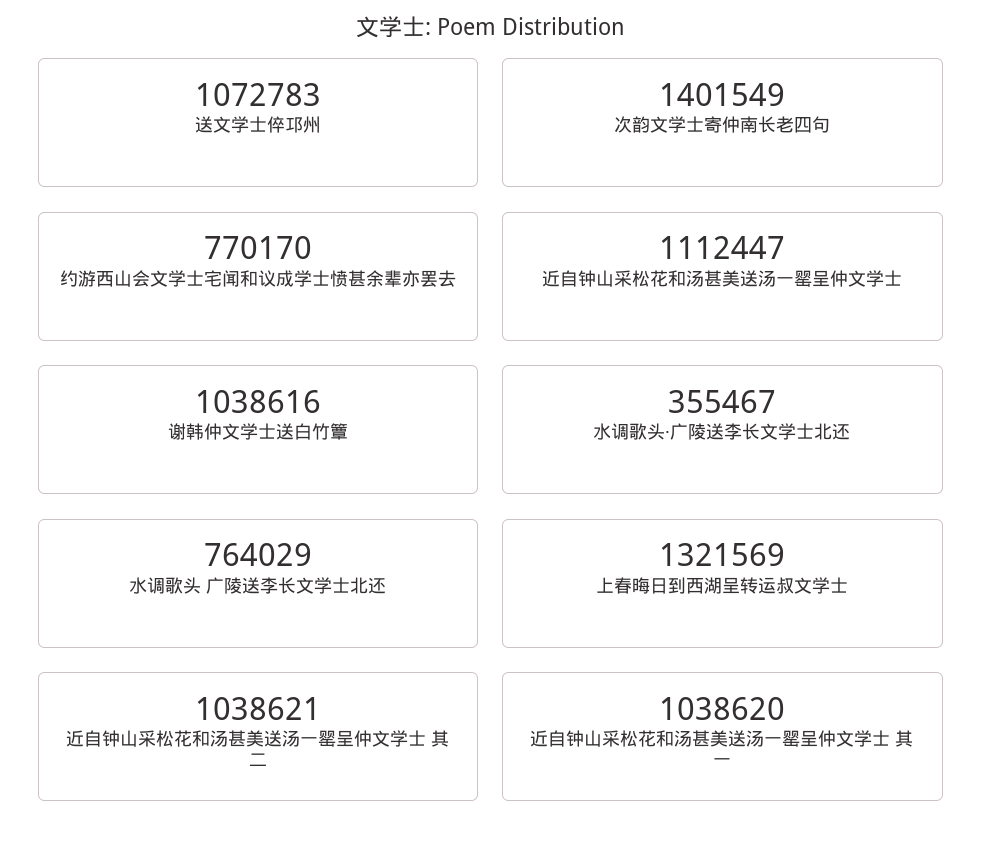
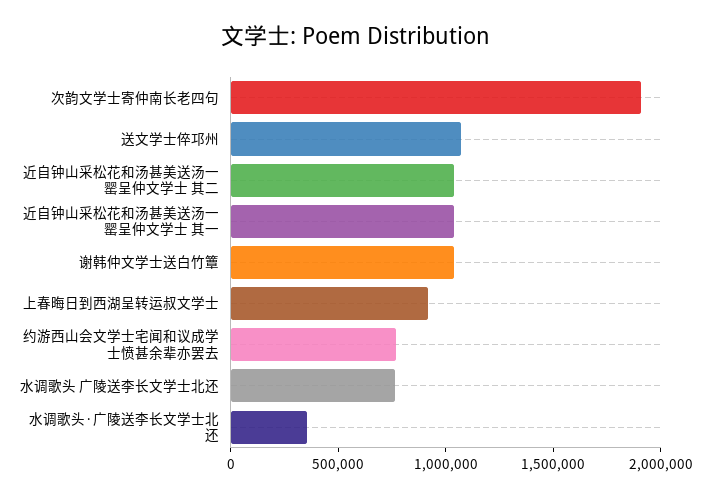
次韵文学士寄仲南长老四句: 1401549 -> 1900000
近自钟山采松花和汤甚美送汤一罂呈仲文学士: 1112447 -> none
上春晦日到西湖呈转运叔文学士: 1321569 -> 900000

